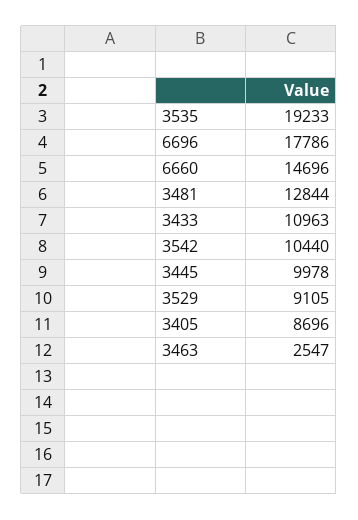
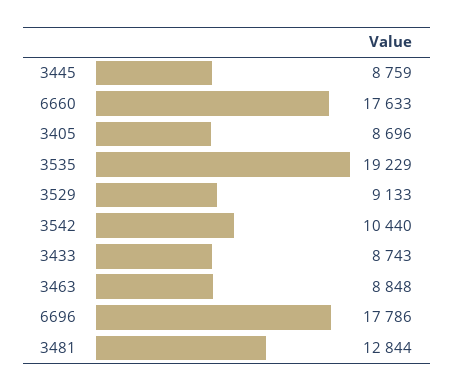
3535: 19233 -> 19229
6660: 14696 -> 17633
3433: 10963 -> 8743
3445: 9978 -> 8759
3529: 9105 -> 9133
3463: 2547 -> 8848

